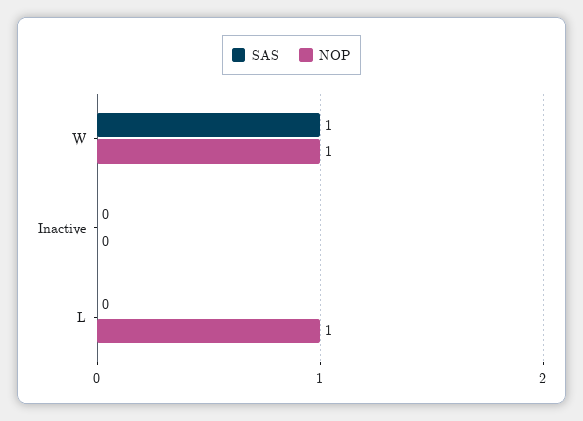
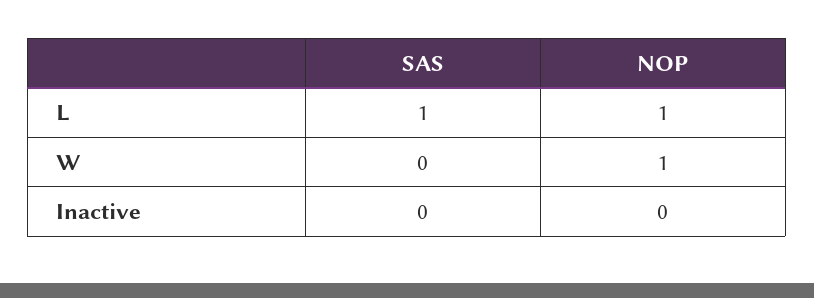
SAS, W: 1 -> 0
SAS, L: 0 -> 1

